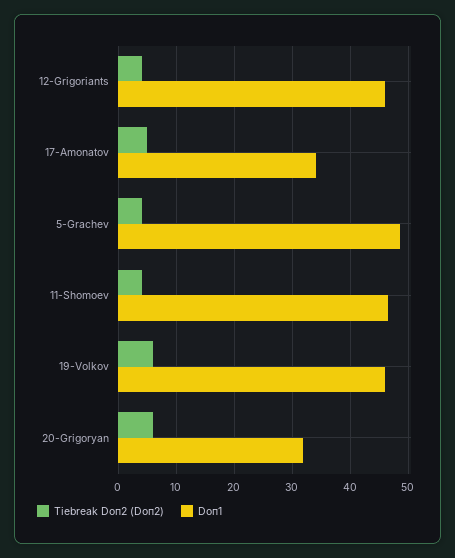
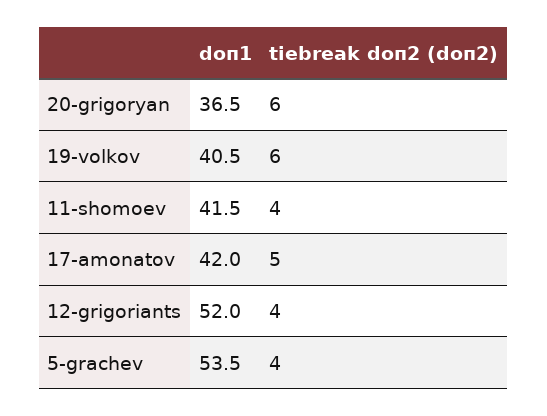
Doп1, 12-Grigoriants: 46 -> 52
Doп1, 17-Amonatov: 34 -> 42
Doп1, 5-Grachev: 48 -> 53.5
Doп1, 11-Shomoev: 46 -> 41.5
Doп1, 19-Volkov: 46 -> 40.5
Doп1, 20-Grigoryan: 32 -> 36.5

